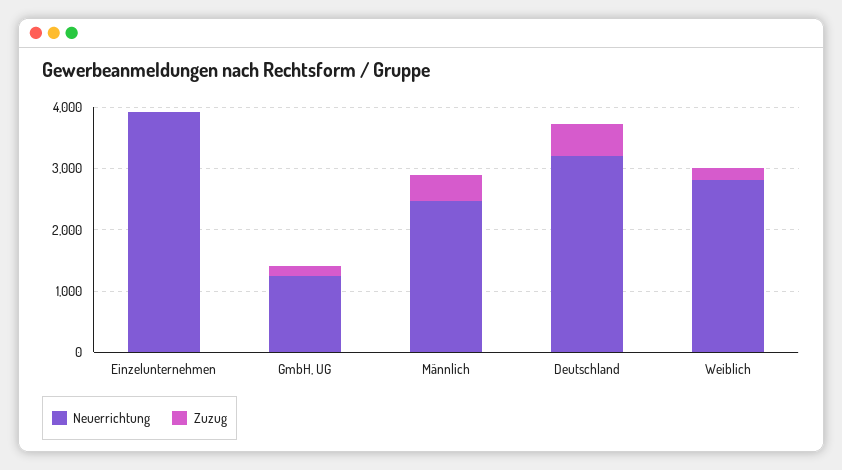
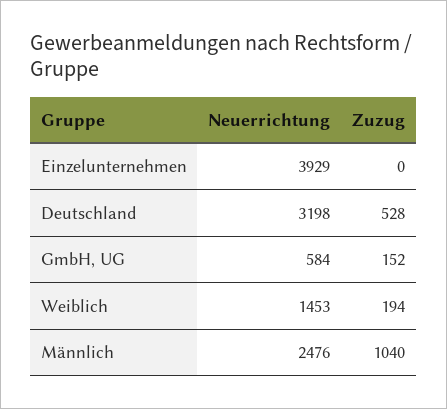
Neuerrichtung, GmbH, UG: 1200 -> 584
Zuzug, Männlich: 400 -> 1040
Neuerrichtung, Weiblich: 2800 -> 1453

